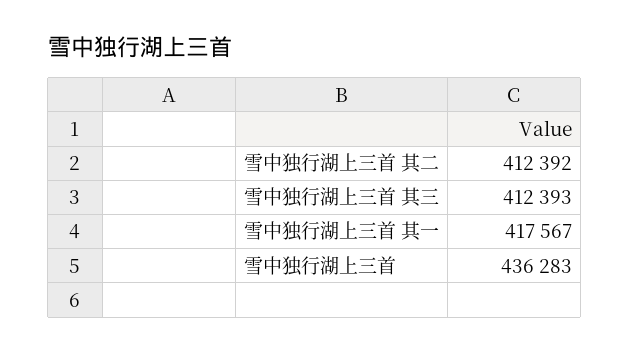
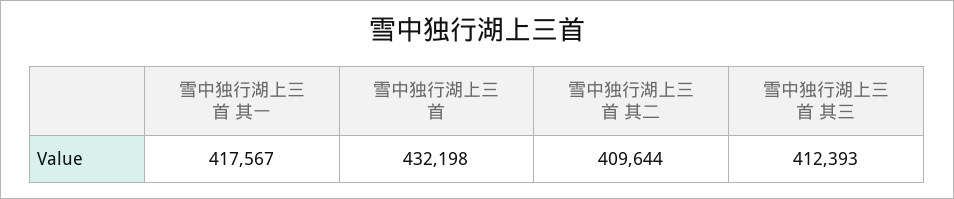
雪中独行湖上三首 其二: 412392 -> 409644
雪中独行湖上三首: 436283 -> 432198

